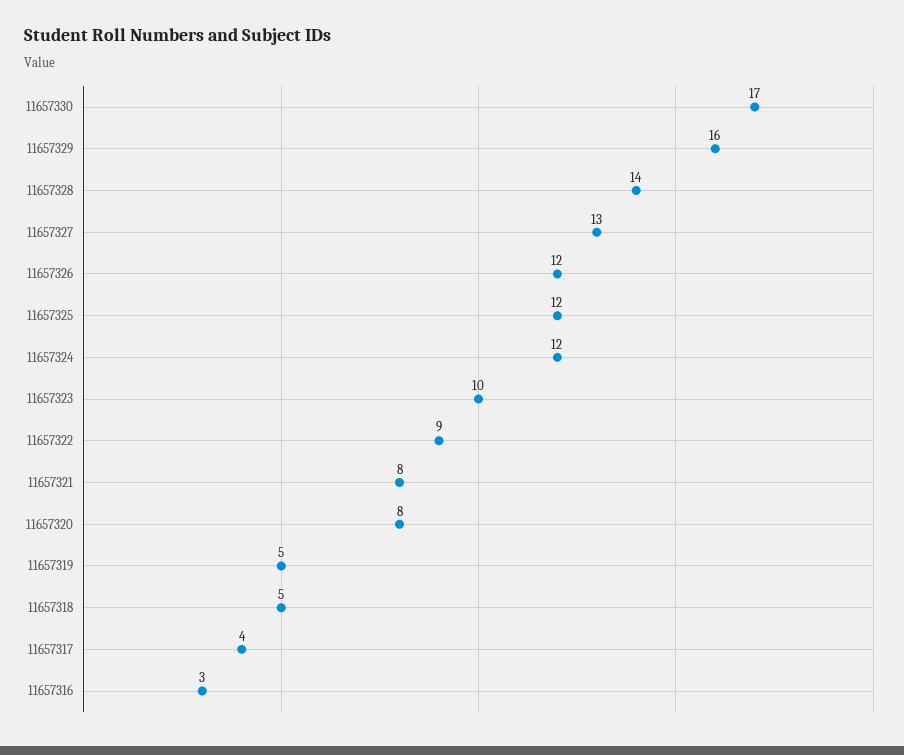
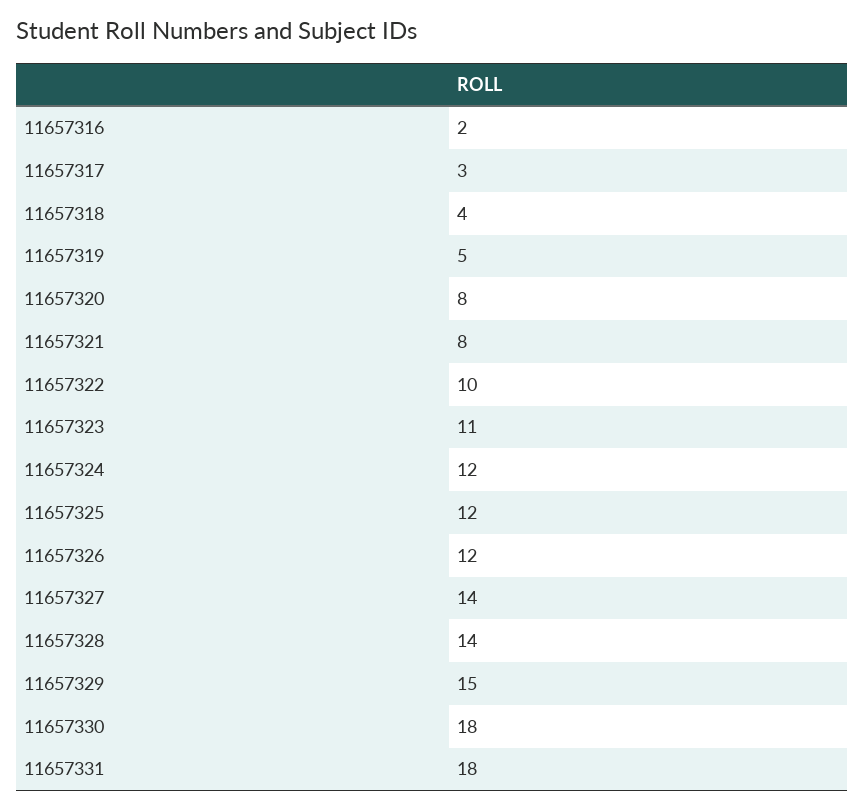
11657330: 17 -> 18
11657329: 16 -> 15
11657327: 13 -> 14
11657323: 10 -> 11
11657322: 9 -> 10
11657318: 5 -> 4
11657317: 4 -> 3
11657316: 3 -> 2
11657331: none -> 18

